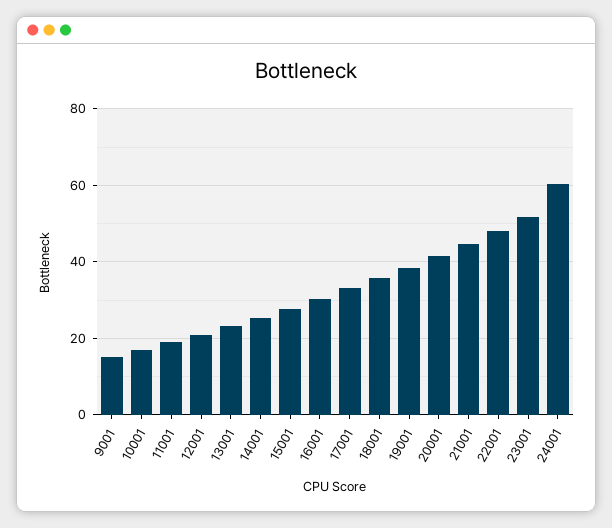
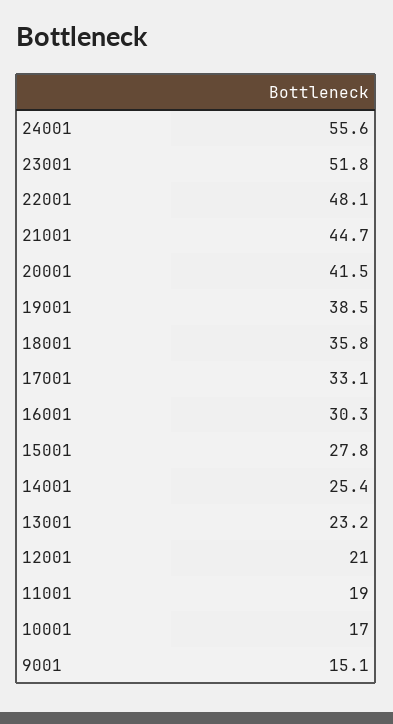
24001: 60 -> 55.6

